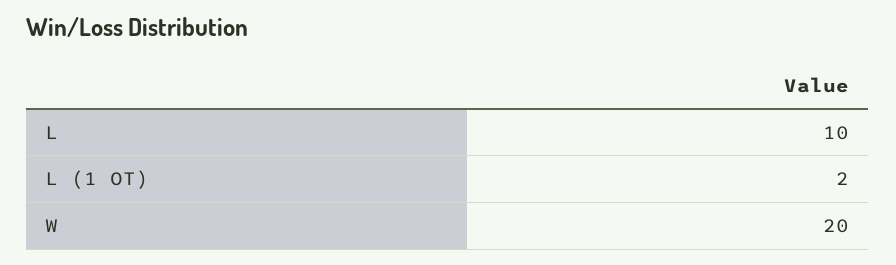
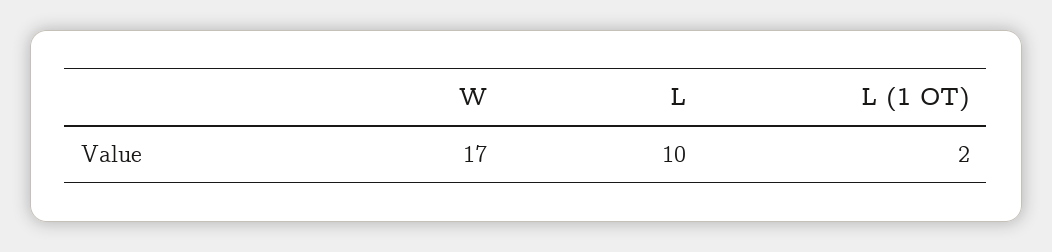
W: 20 -> 17

